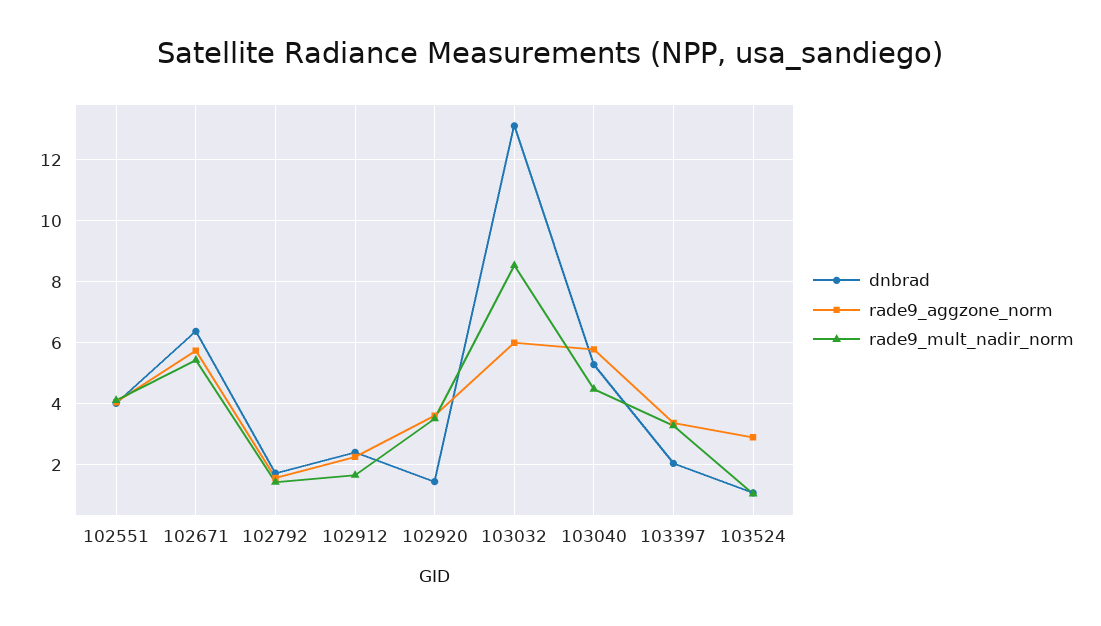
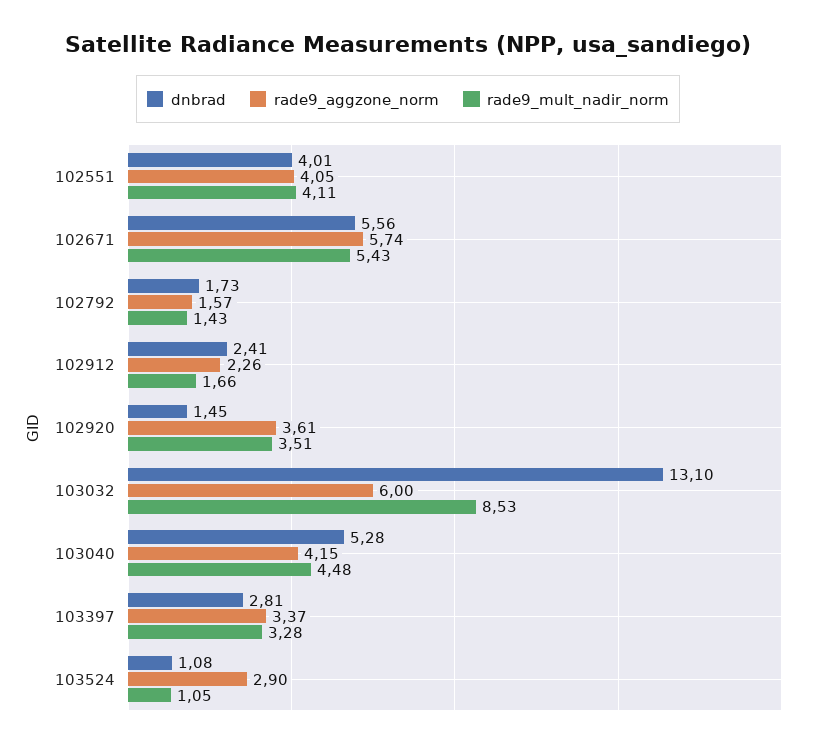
dnbrad, 102671: 6.4 -> 5.56
rade9_aggzone_norm, 103040: 5.8 -> 4.15
dnbrad, 103397: 2 -> 2.81

